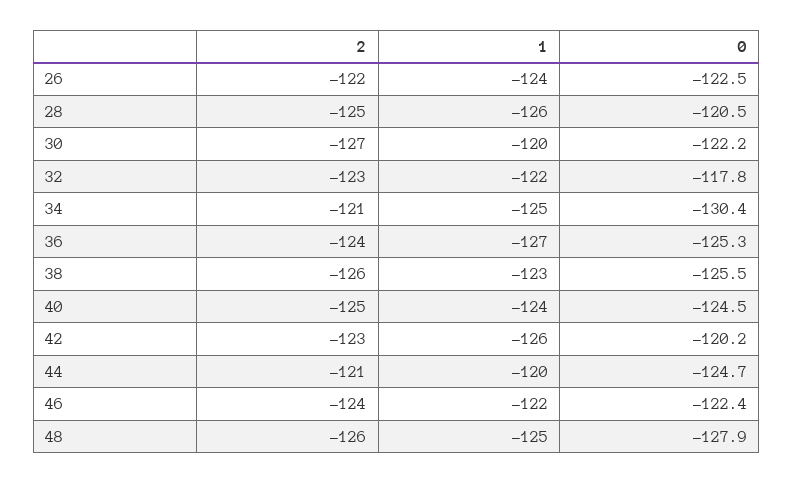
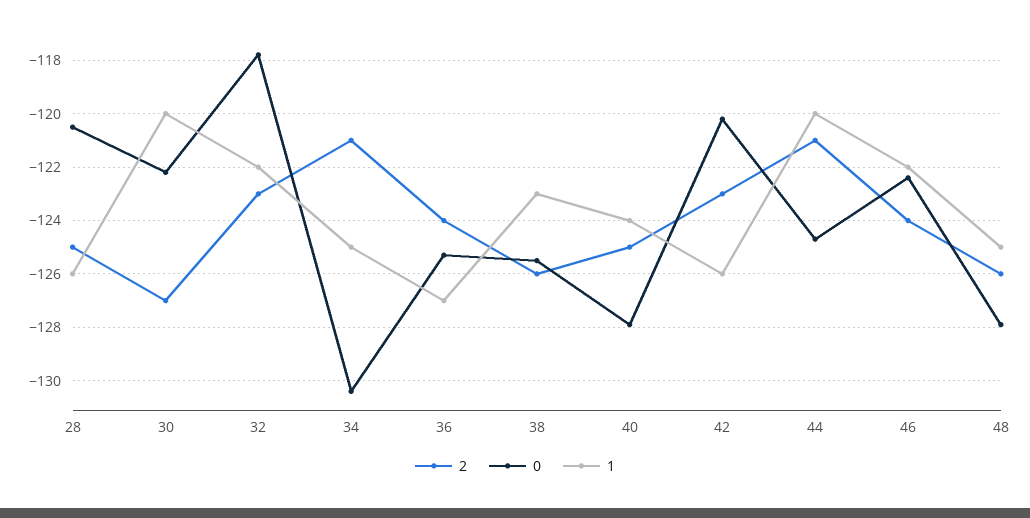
2, 26: -122 -> none
1, 26: -124 -> none
0, 26: -122.5 -> none
0, 40: -124.5 -> -128

